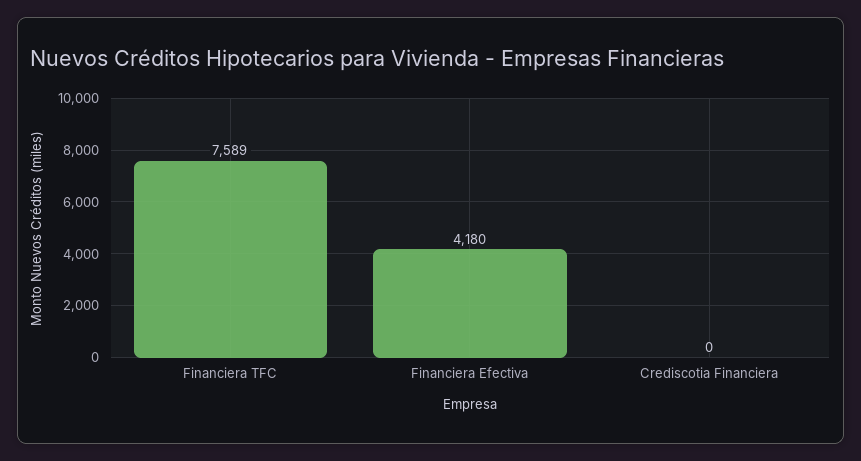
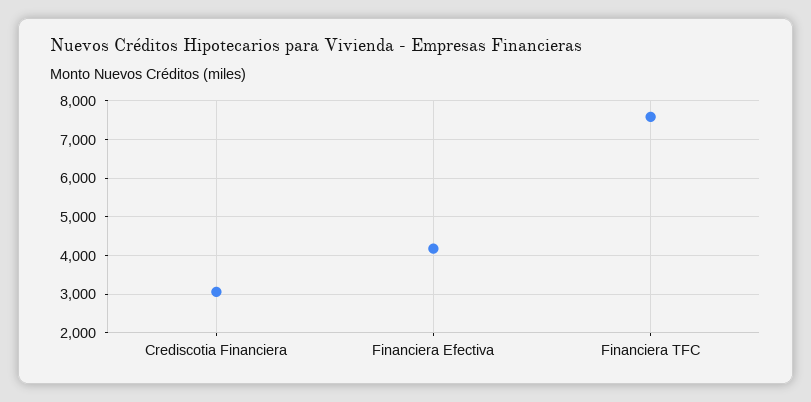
Crediscotia Financiera: 0 -> 3000

